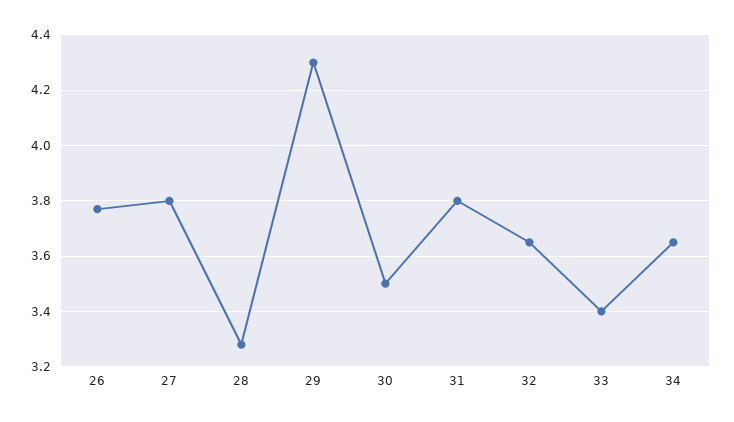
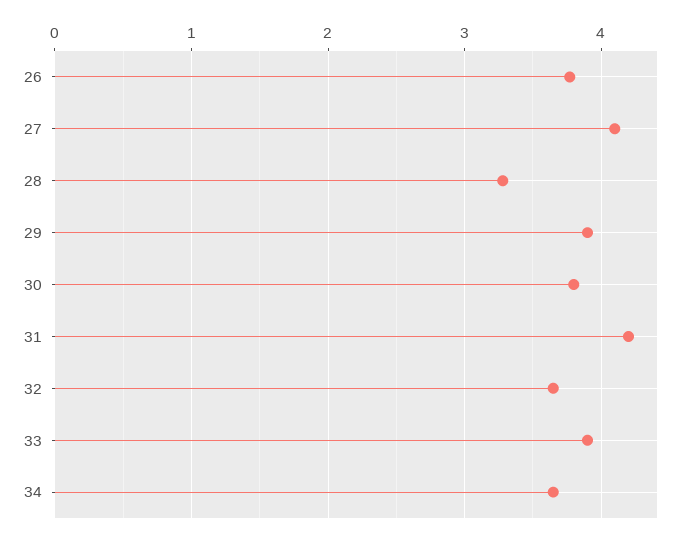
27: 3.8 -> 4.1
29: 4.3 -> 3.9
30: 3.5 -> 3.8
31: 3.8 -> 4.2
33: 3.4 -> 3.9

